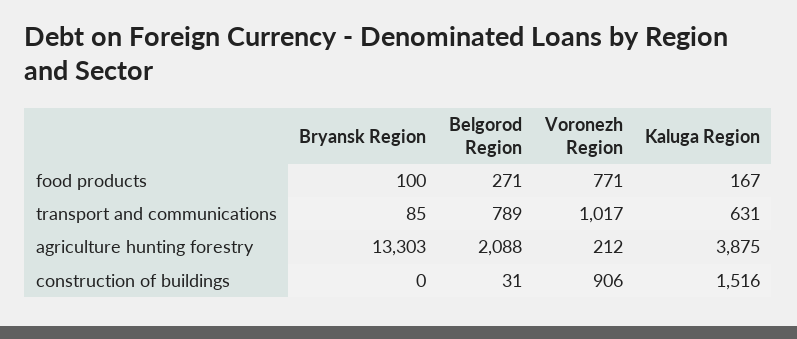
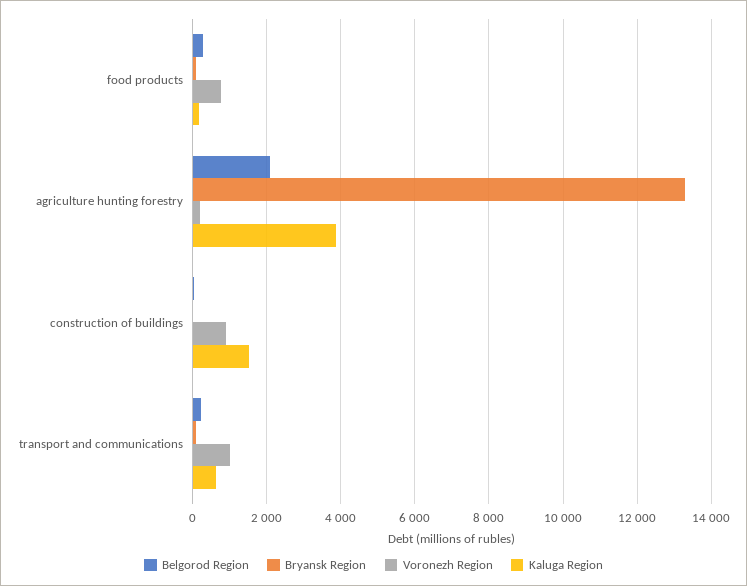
Belgorod Region, transport and communications: 789 -> 200

